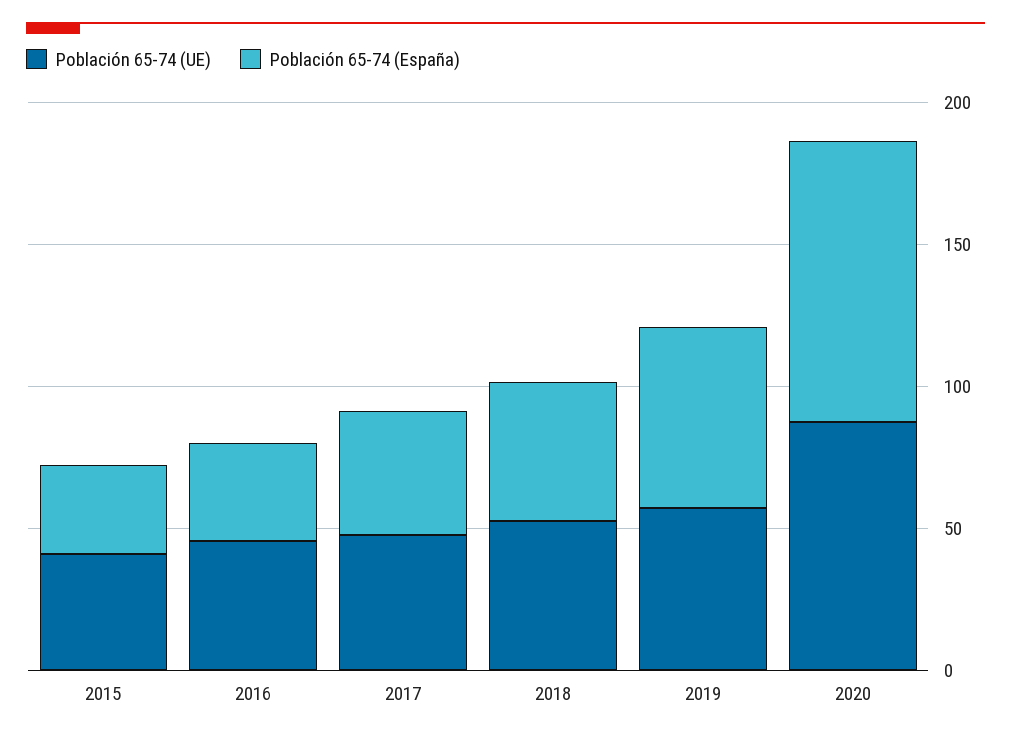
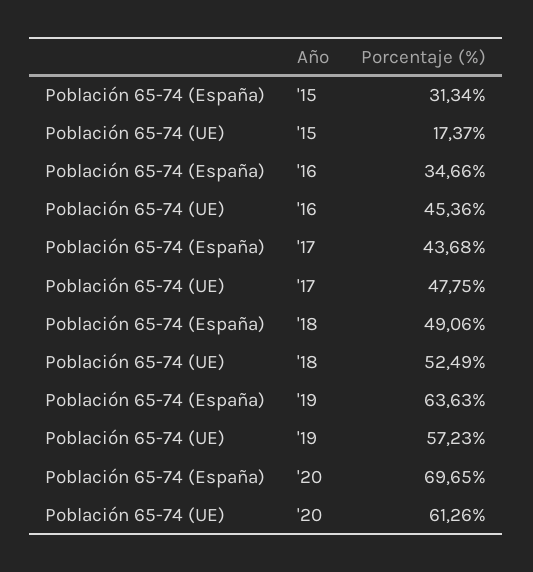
Población 65-74 (UE), 2015: 40 -> 17.37
Población 65-74 (UE), 2020: 90 -> 61.26
Población 65-74 (España), 2020: 100 -> 69.65

